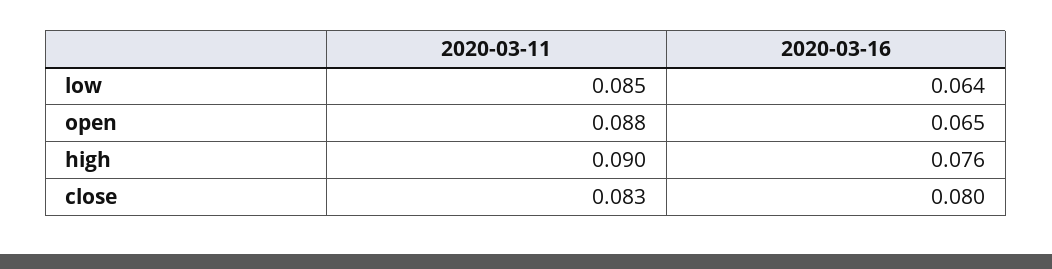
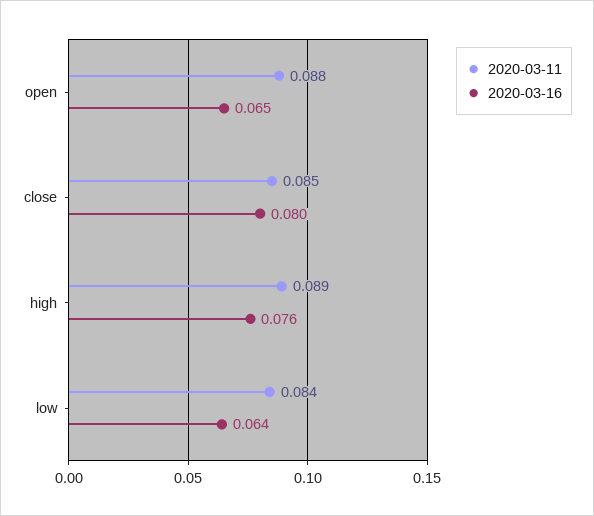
2020-03-11, low: 0.085 -> 0.084
2020-03-11, high: 0.09 -> 0.089
2020-03-11, close: 0.083 -> 0.085

